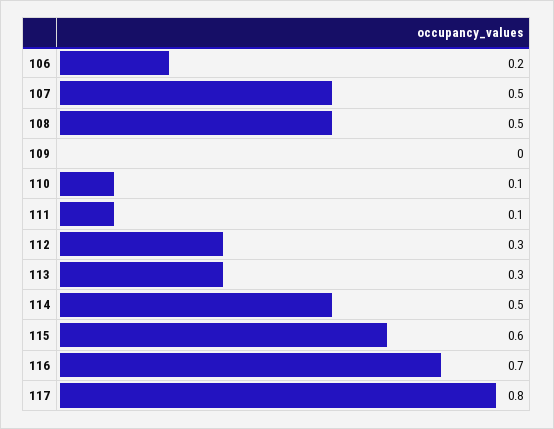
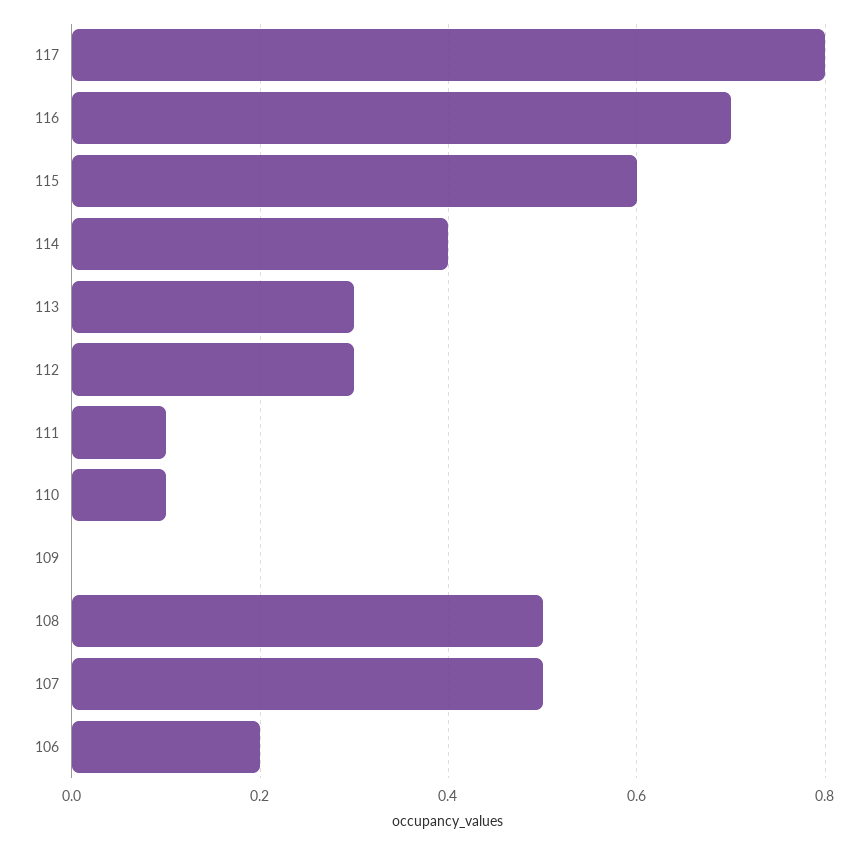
114: 0.5 -> 0.4

